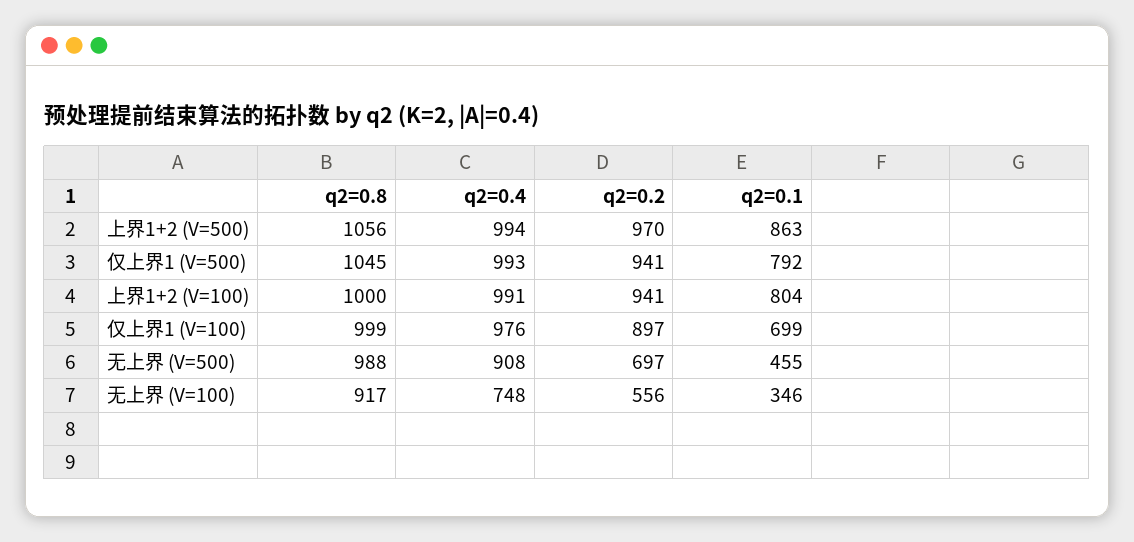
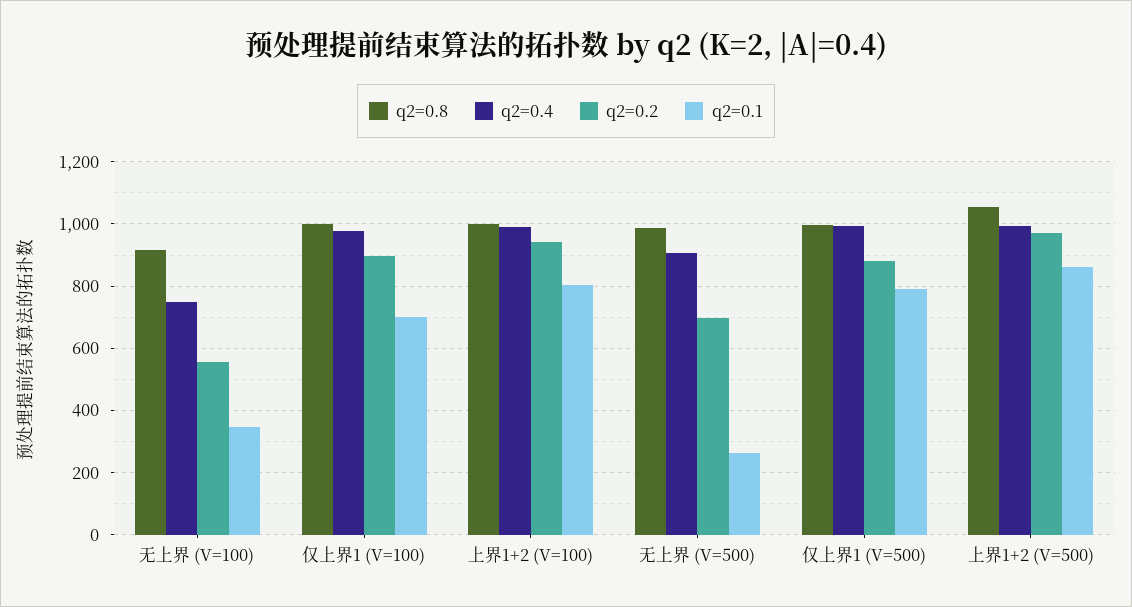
q2=0.8, 仅上界1 (V=500): 1045 -> 1000
q2=0.2, 仅上界1 (V=500): 941 -> 880
q2=0.1, 无上界 (V=500): 455 -> 260

